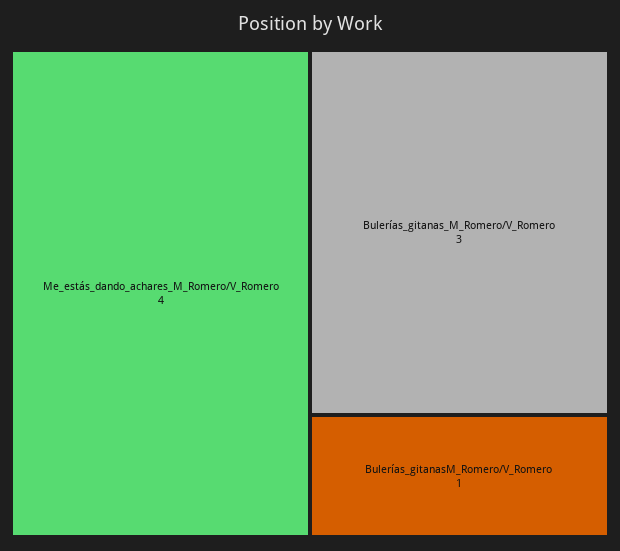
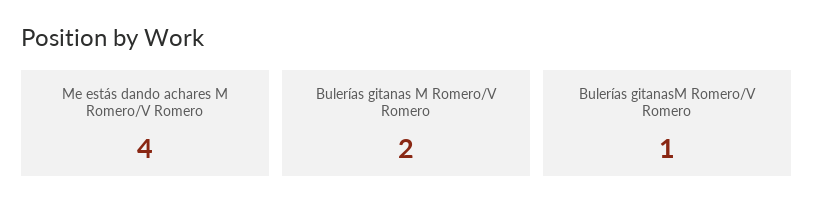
Bulerías_gitanas_M_Romero/V_Romero: 3 -> 2

